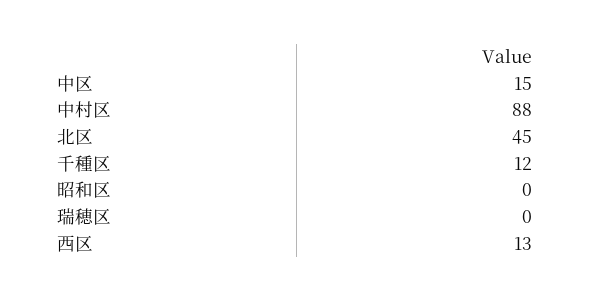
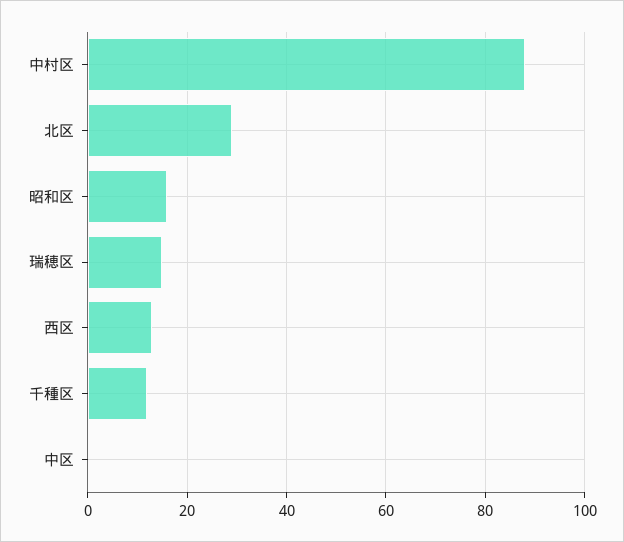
中区: 15 -> 0
北区: 45 -> 30
昭和区: 0 -> 15
瑞穂区: 0 -> 15

